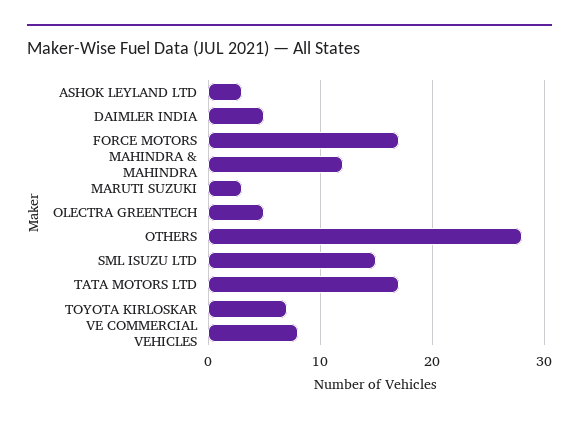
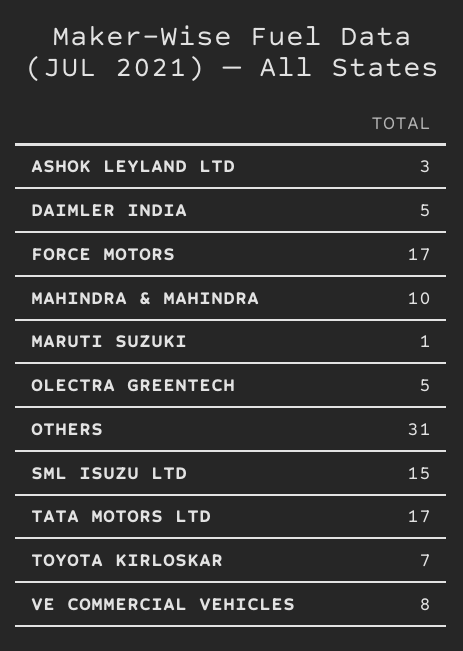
MAHINDRA & MAHINDRA: 12 -> 10
MARUTI SUZUKI: 3 -> 1
OTHERS: 28 -> 31

